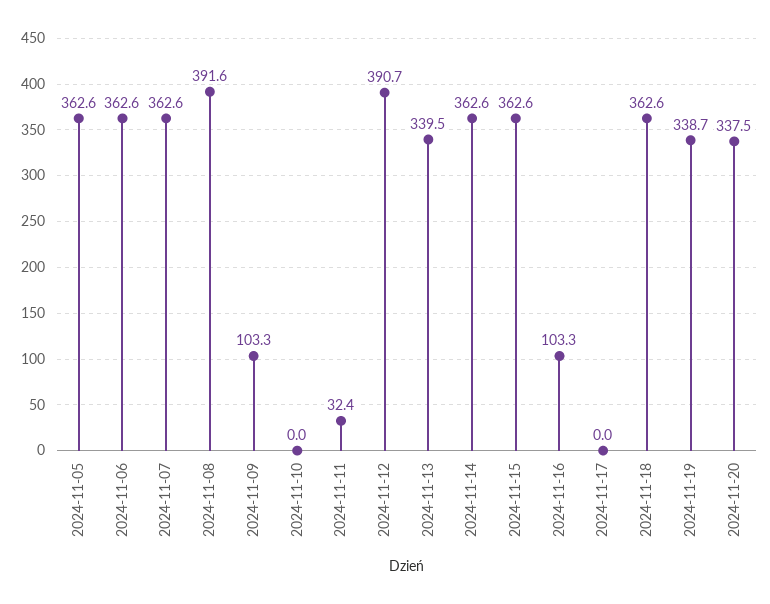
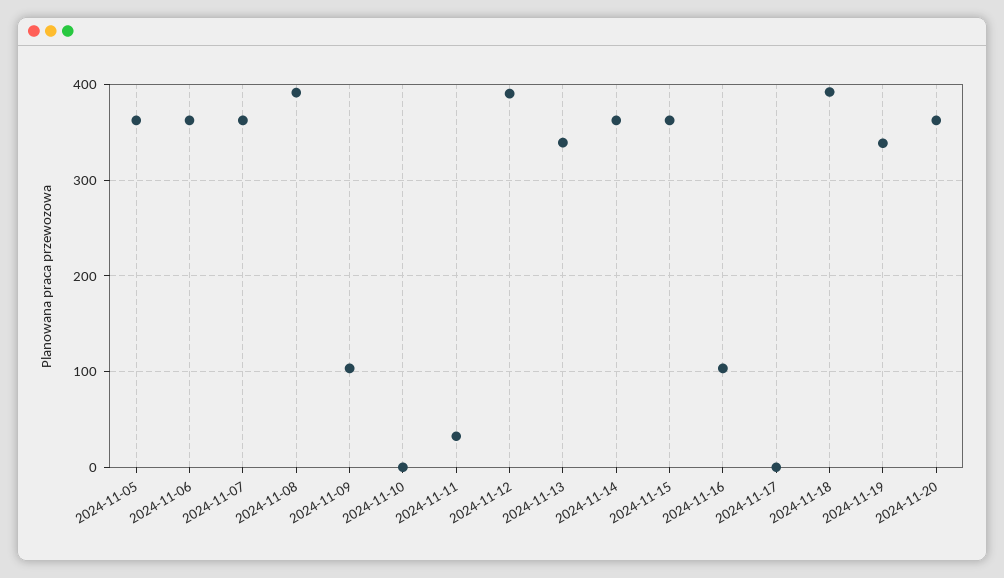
2024-11-18: 362.6 -> 390
2024-11-20: 337.5 -> 360

